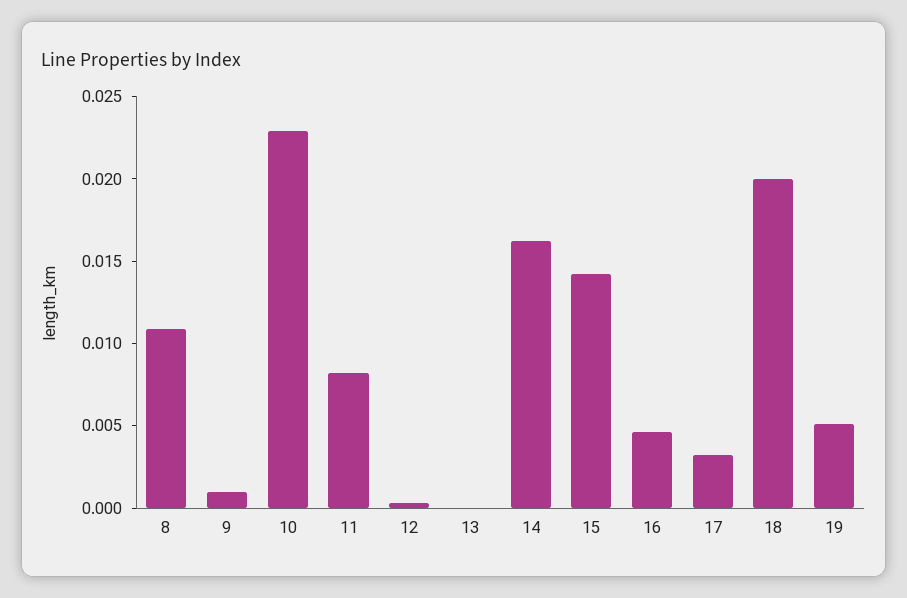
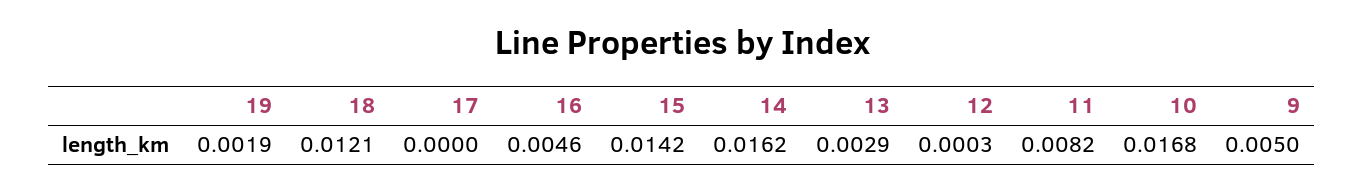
8: 0.011 -> none
9: 0.001 -> 0.005
10: 0.023 -> 0.0168
13: 0 -> 0.0029
17: 0.003 -> 0
18: 0.02 -> 0.0121
19: 0.005 -> 0.0019

